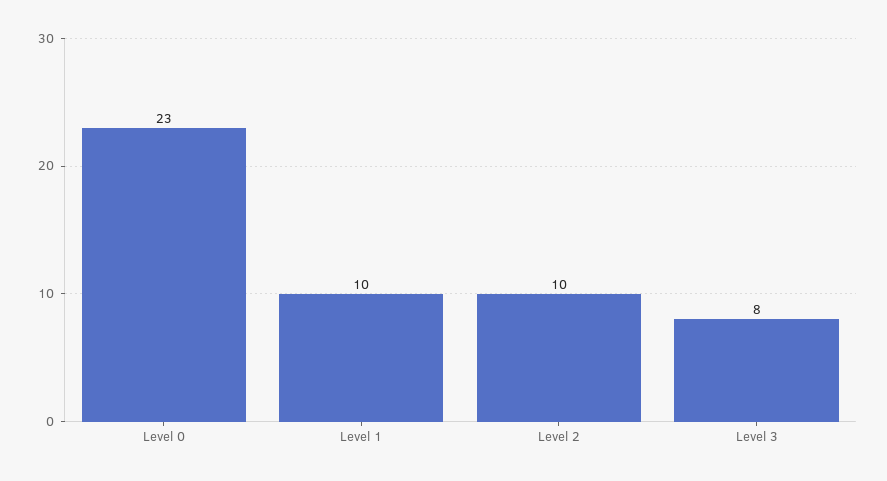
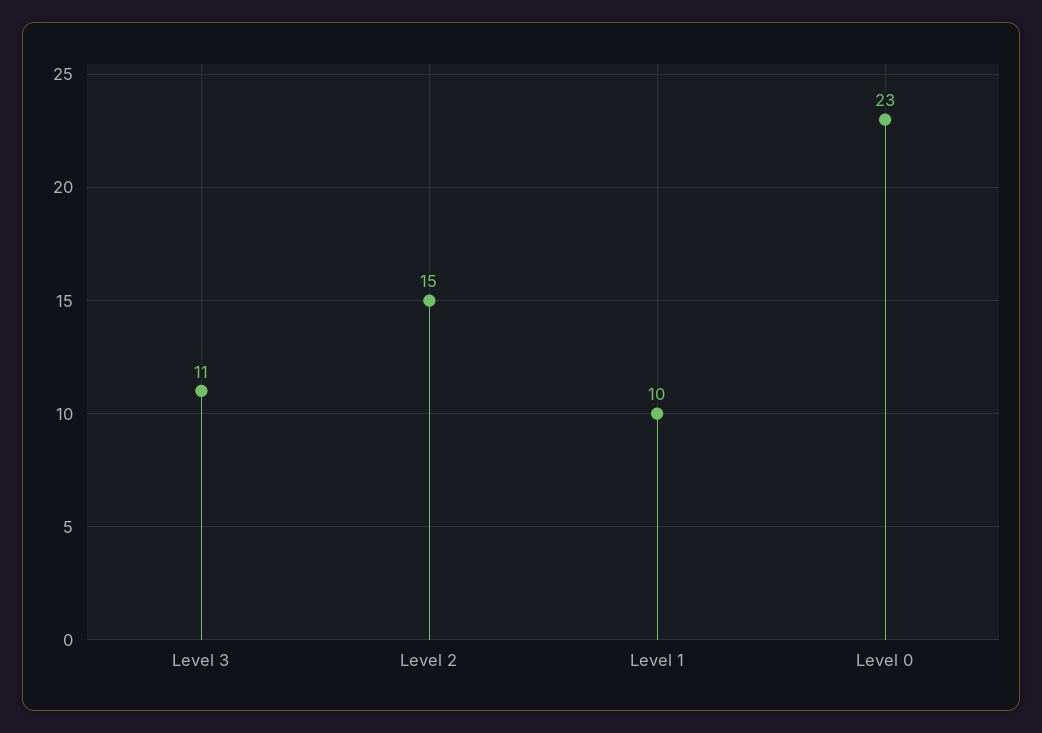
Level 2: 10 -> 15
Level 3: 8 -> 11

